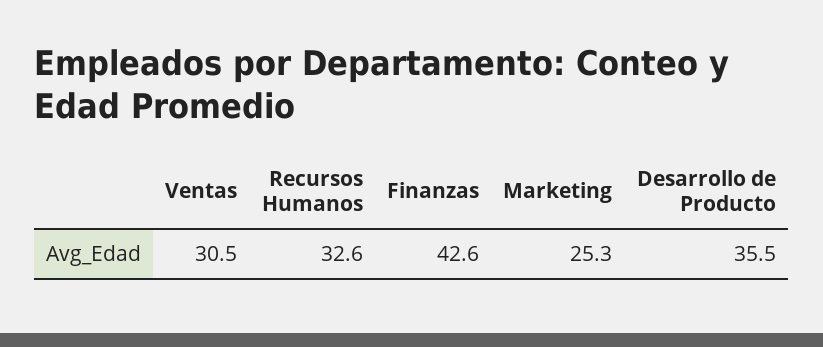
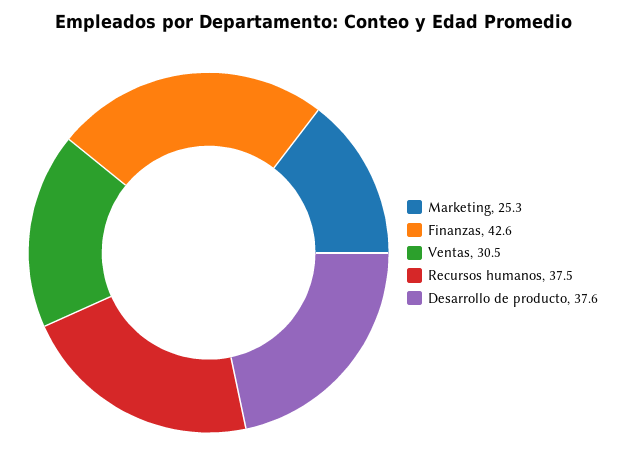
Recursos Humanos: 32.6 -> 37.5
Desarrollo de Producto: 35.5 -> 37.6

